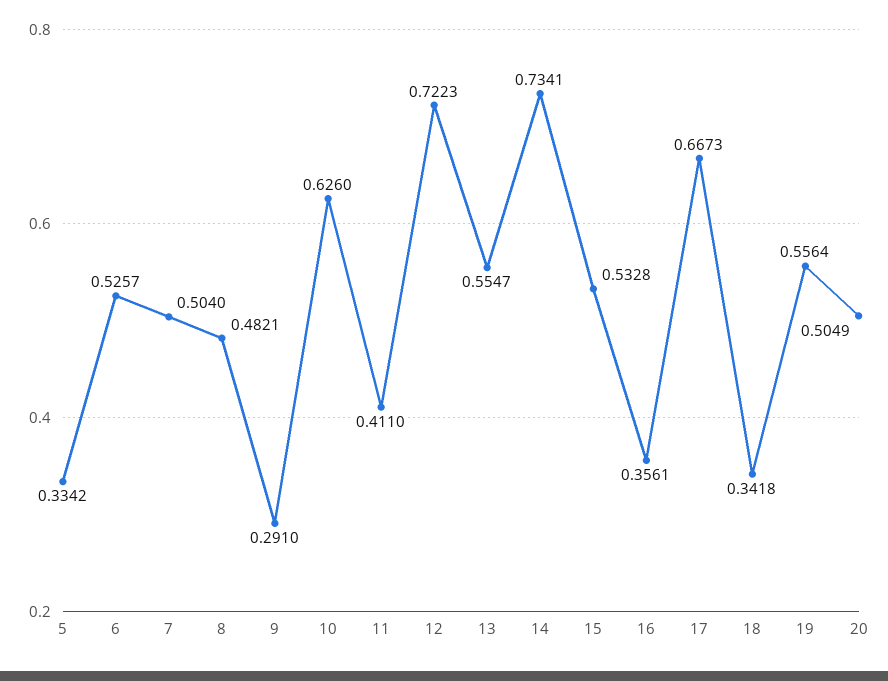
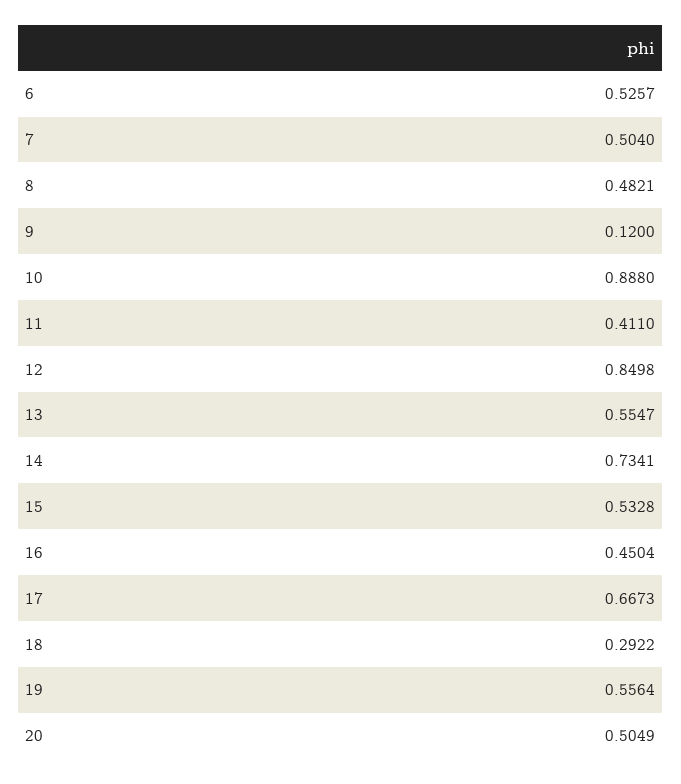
5: 0.3342 -> none
9: 0.291 -> 0.12
10: 0.626 -> 0.888
12: 0.7223 -> 0.8498
16: 0.3561 -> 0.4504
18: 0.3418 -> 0.2922

